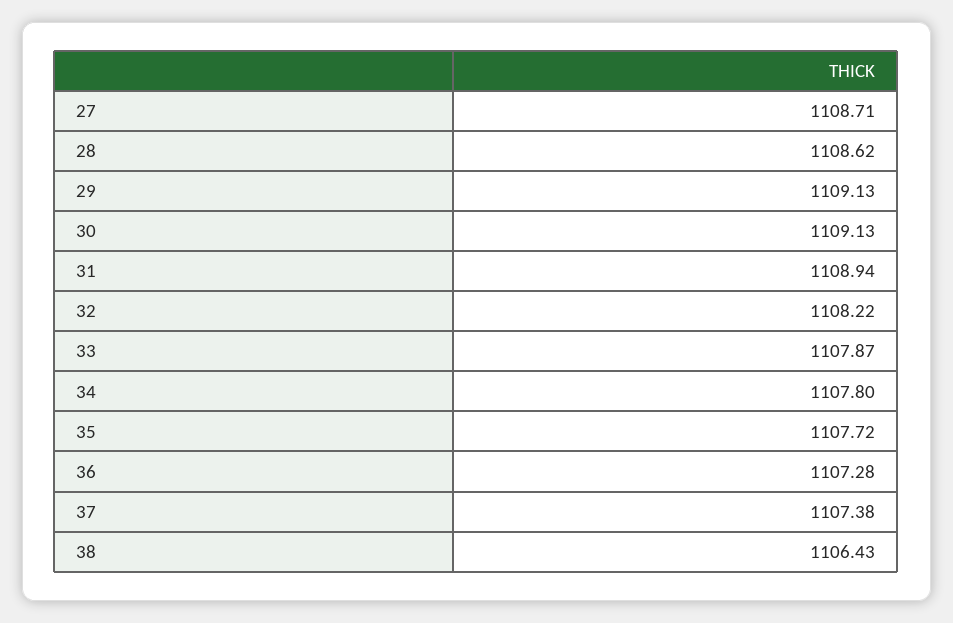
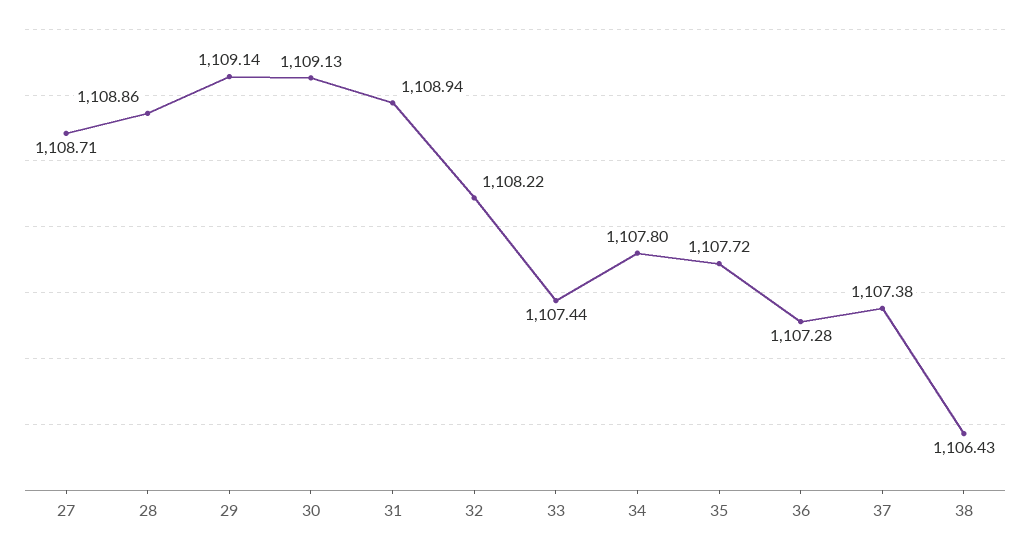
28: 1108.62 -> 1108.86
29: 1109.13 -> 1109.14
33: 1107.87 -> 1107.44

